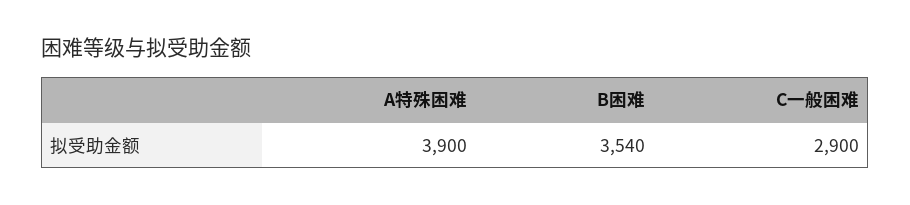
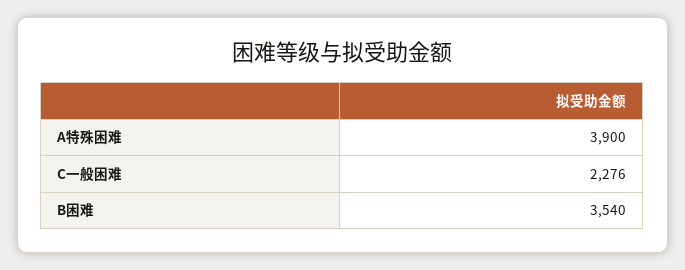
C一般困难: 2900 -> 2276

